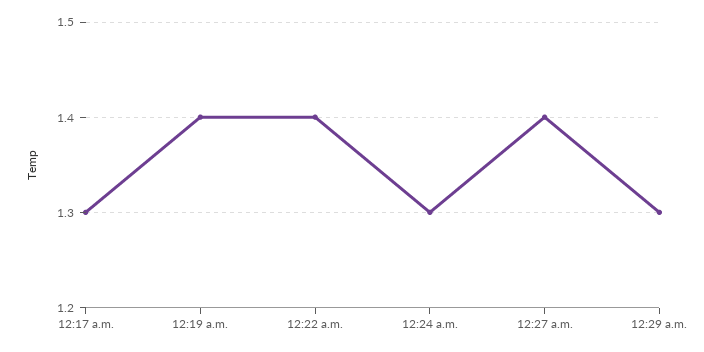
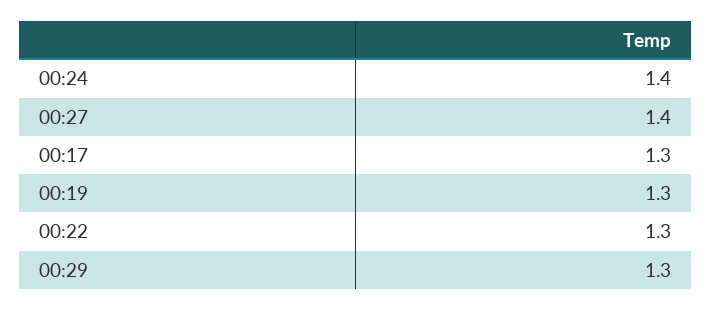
12:19 a.m.: 1.4 -> 1.3
12:22 a.m.: 1.4 -> 1.3
12:24 a.m.: 1.3 -> 1.4

